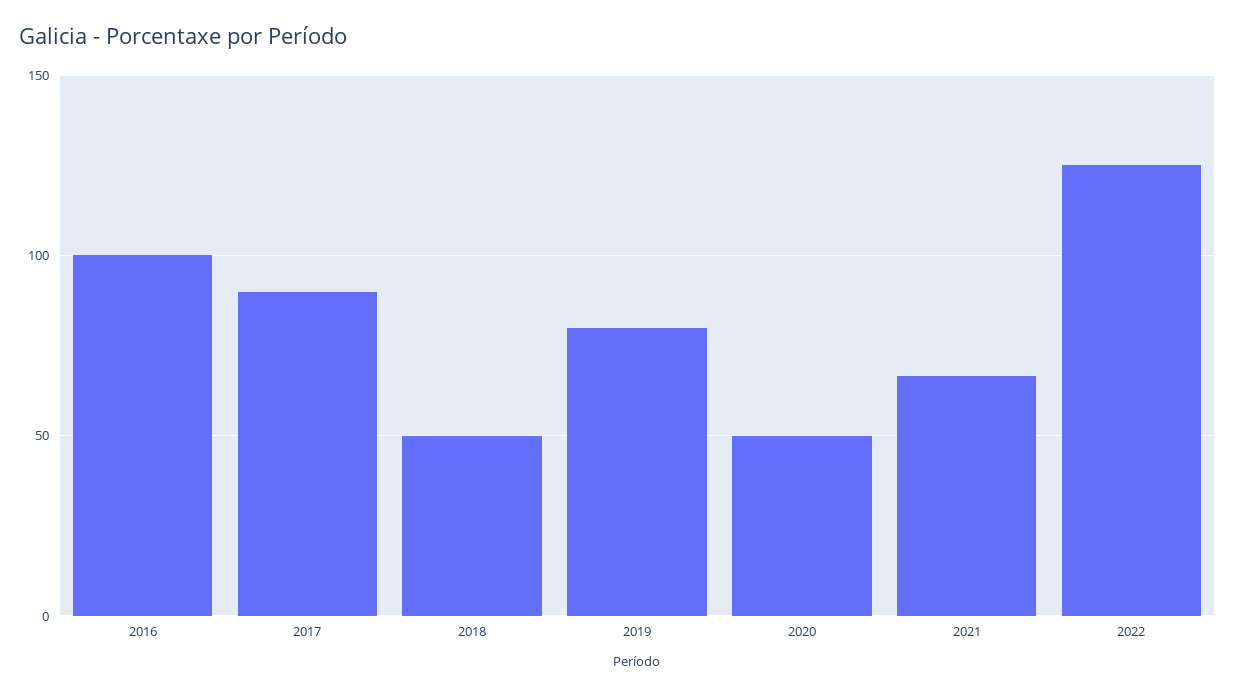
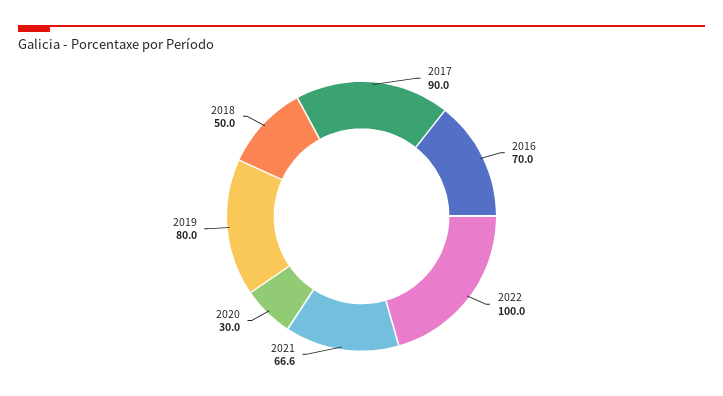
2016: 100 -> 70
2020: 50 -> 30
2022: 125 -> 100

